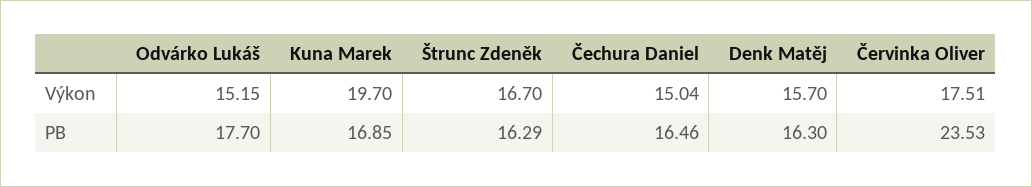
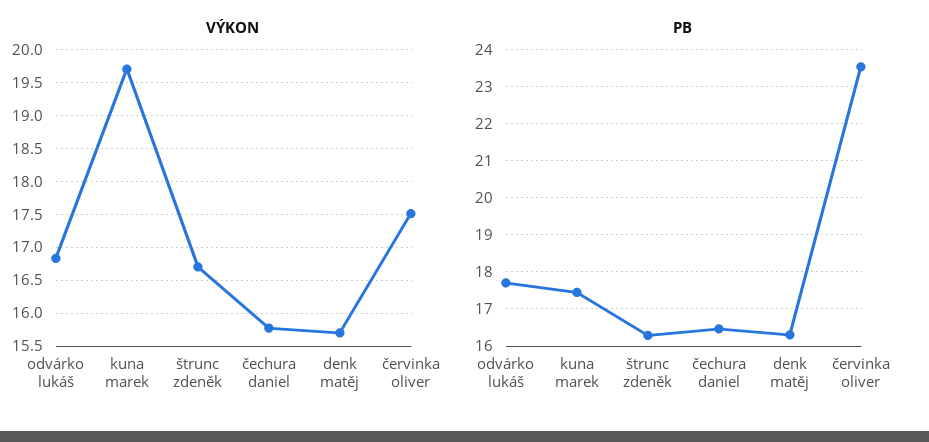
Výkon, Odvárko Lukáš: 15.15 -> 16.8
Výkon, Čechura Daniel: 15.04 -> 15.8
PB, Kuna Marek: 16.85 -> 17.4

